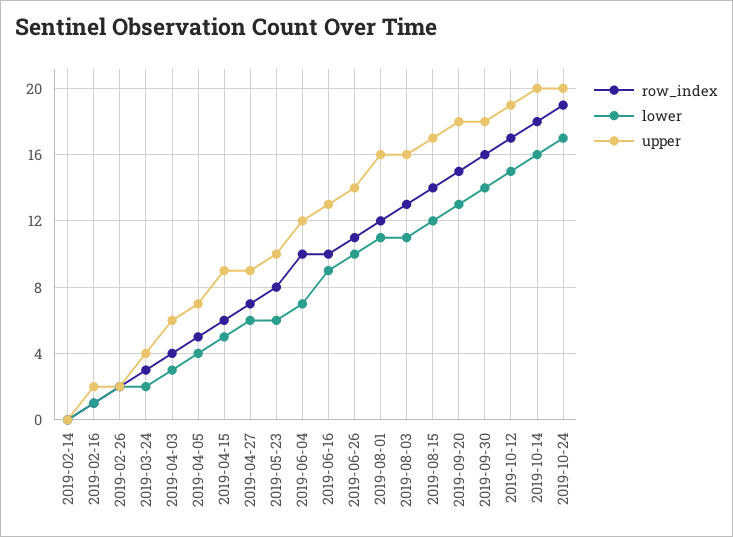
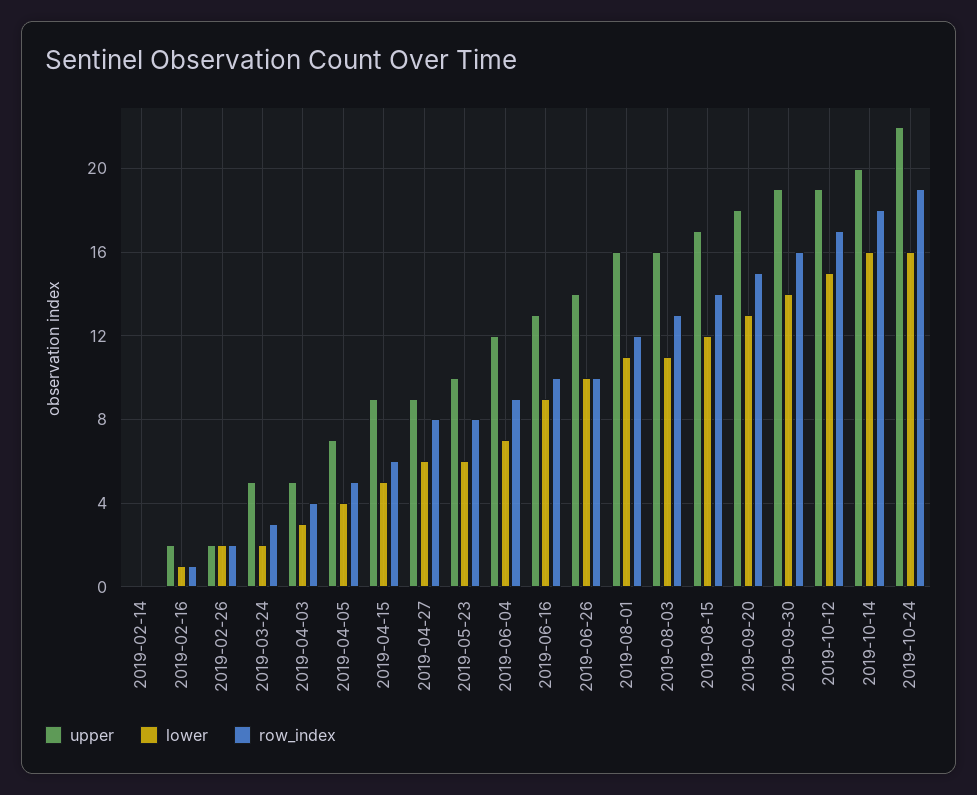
upper, 2019-03-24: 4 -> 5
upper, 2019-04-03: 6 -> 5
row_index, 2019-04-27: 7 -> 8
row_index, 2019-06-04: 10 -> 9
row_index, 2019-06-26: 11 -> 10
upper, 2019-09-30: 18 -> 19
lower, 2019-10-24: 17 -> 16
upper, 2019-10-24: 20 -> 22

